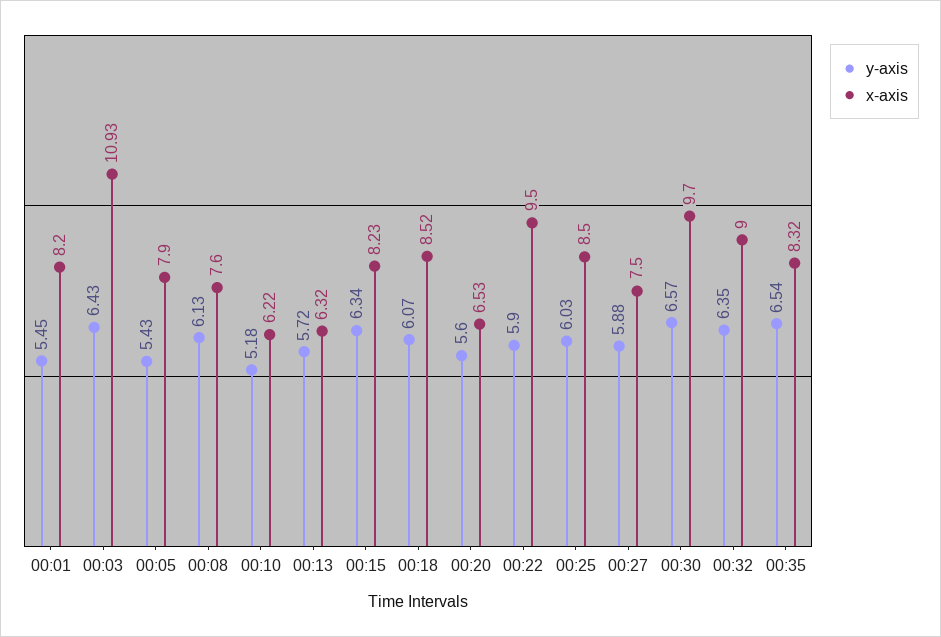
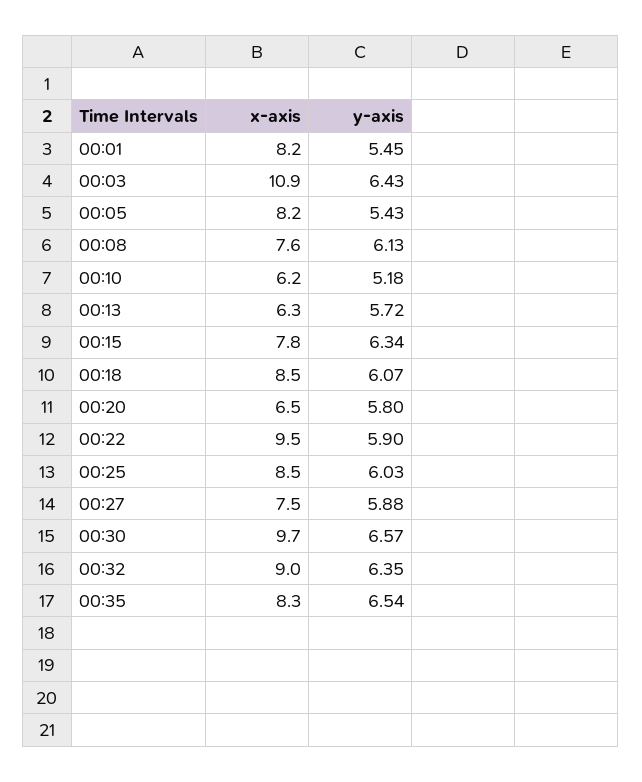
x-axis, 00:05: 7.9 -> 8.2
x-axis, 00:15: 8.23 -> 7.8
y-axis, 00:20: 5.6 -> 5.8

